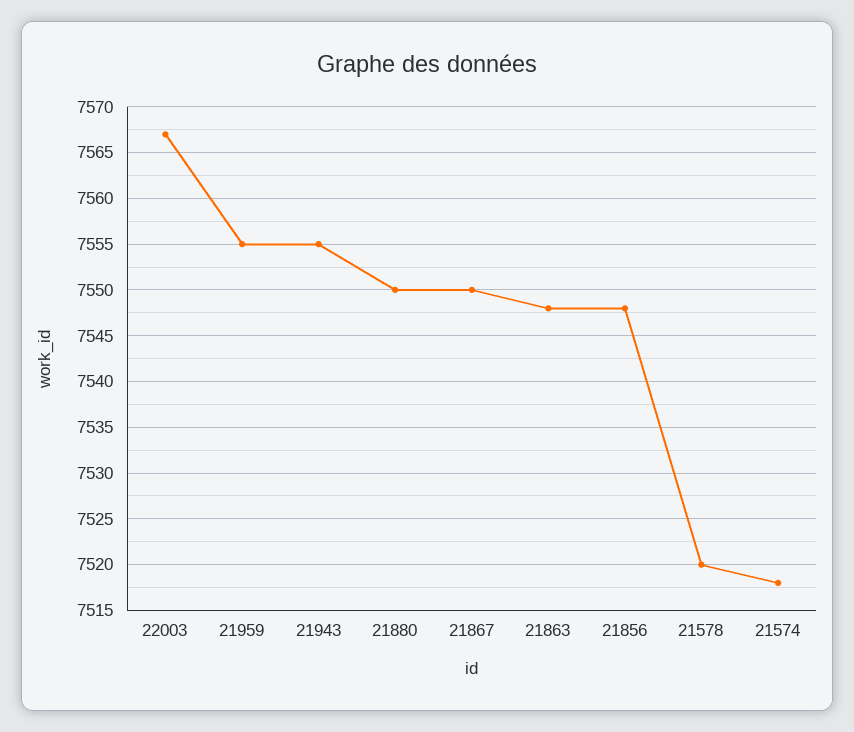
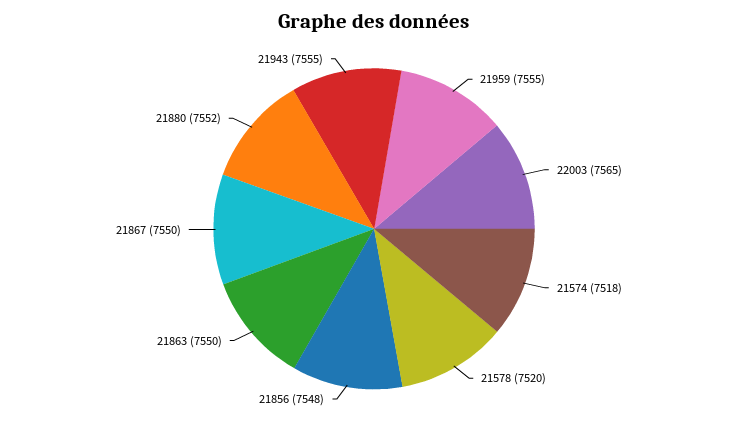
22003: 7567 -> 7565
21880: 7550 -> 7552
21863: 7548 -> 7550

